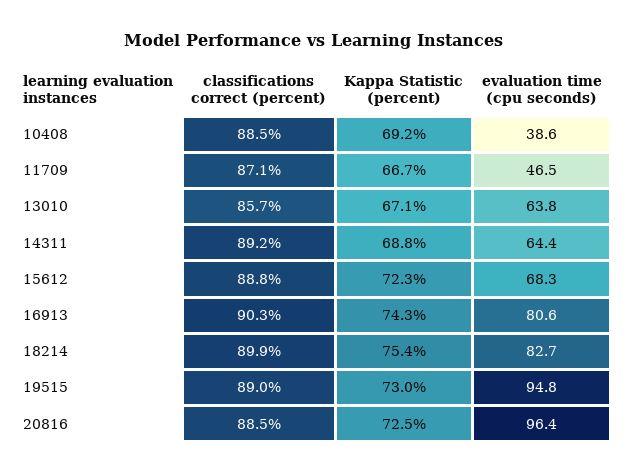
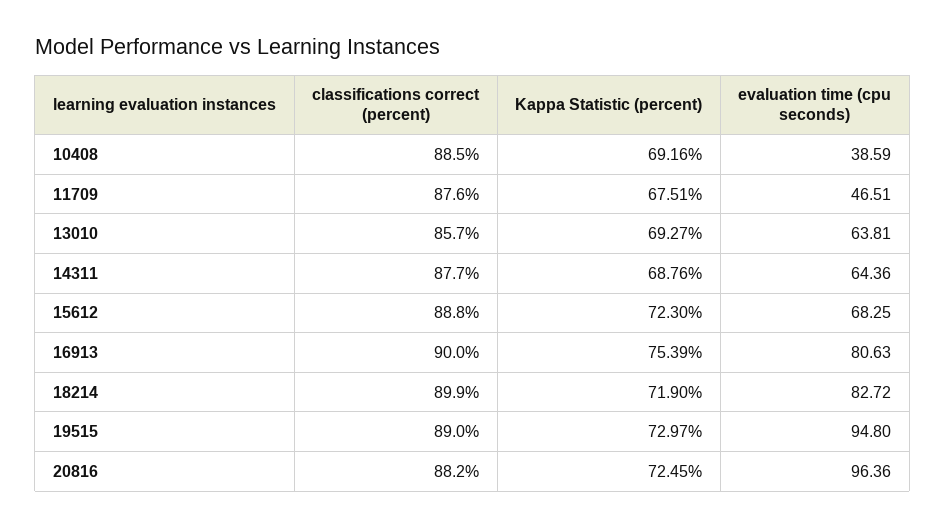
classifications correct (percent), 11709: 87.1 -> 87.6
Kappa Statistic (percent), 11709: 66.7 -> 67.51
Kappa Statistic (percent), 13010: 67.1 -> 69.27
classifications correct (percent), 14311: 89.2 -> 87.7
classifications correct (percent), 16913: 90.3 -> 90
Kappa Statistic (percent), 16913: 74.3 -> 75.39
Kappa Statistic (percent), 18214: 75.4 -> 71.9
classifications correct (percent), 20816: 88.5 -> 88.2

